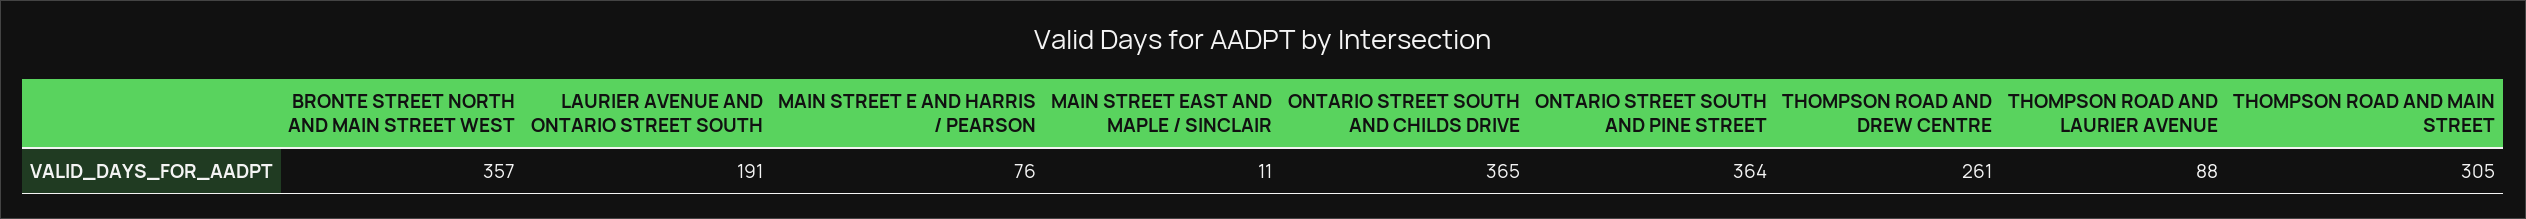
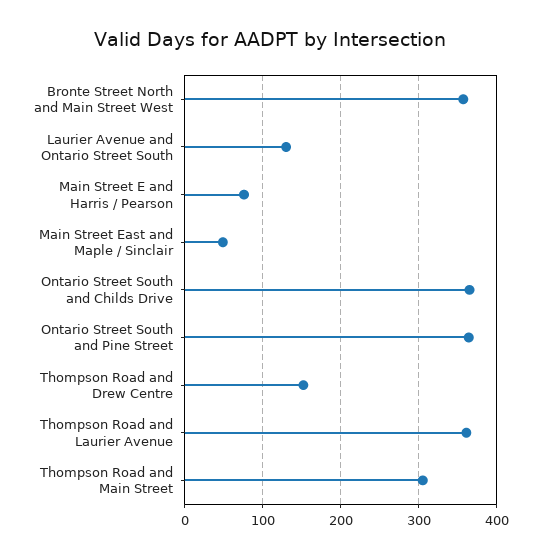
LAURIER AVENUE AND ONTARIO STREET SOUTH: 191 -> 130
MAIN STREET EAST AND MAPLE / SINCLAIR: 11 -> 50
THOMPSON ROAD AND DREW CENTRE: 261 -> 150
THOMPSON ROAD AND LAURIER AVENUE: 88 -> 360

